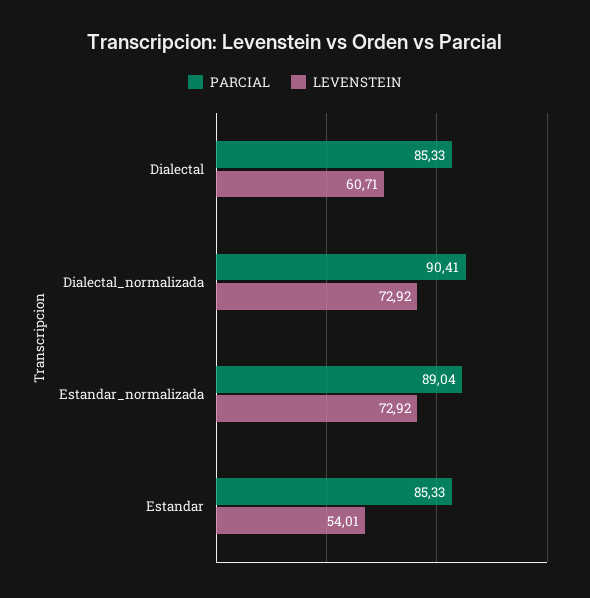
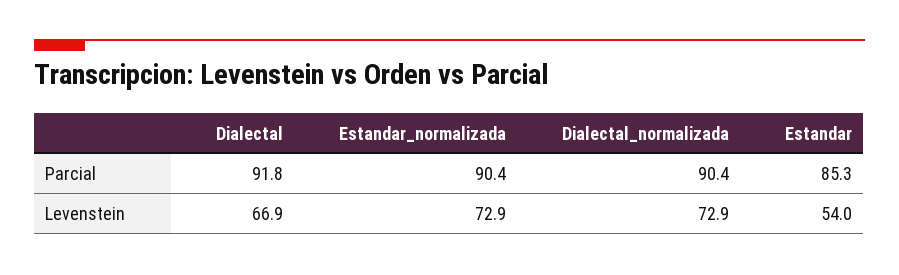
PARCIAL, Dialectal: 85.33 -> 91.8
LEVENSTEIN, Dialectal: 60.71 -> 66.9
PARCIAL, Estandar_normalizada: 89.04 -> 90.4

